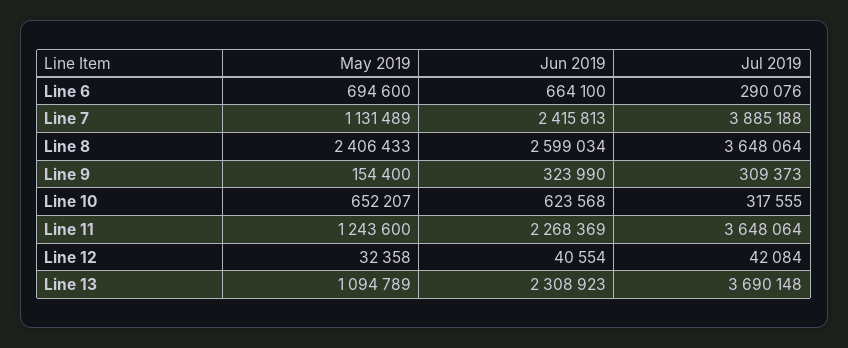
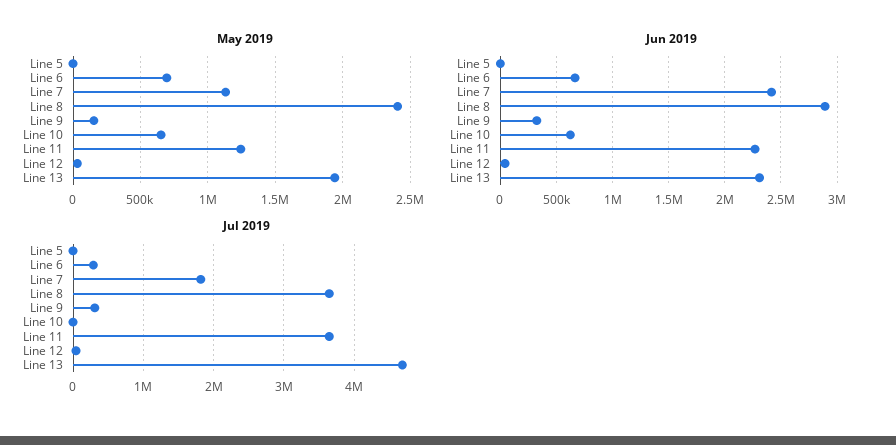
Jul 2019, Line 7: 3885188 -> 1800000
Jun 2019, Line 8: 2599034 -> 2900000
Jul 2019, Line 10: 317555 -> 0
May 2019, Line 13: 1094789 -> 1950000
Jul 2019, Line 13: 3690148 -> 4700000
May 2019, Line 5: none -> 0
Jun 2019, Line 5: none -> 0
Jul 2019, Line 5: none -> 0

